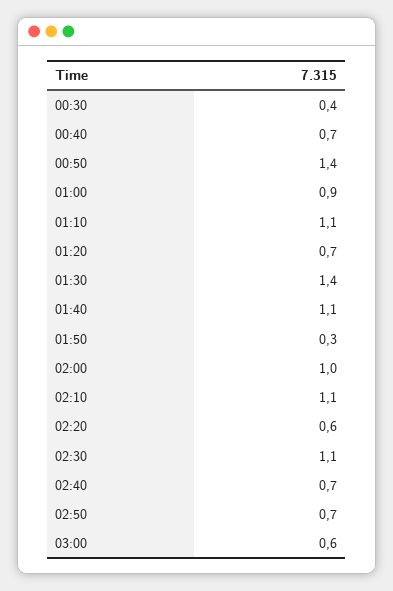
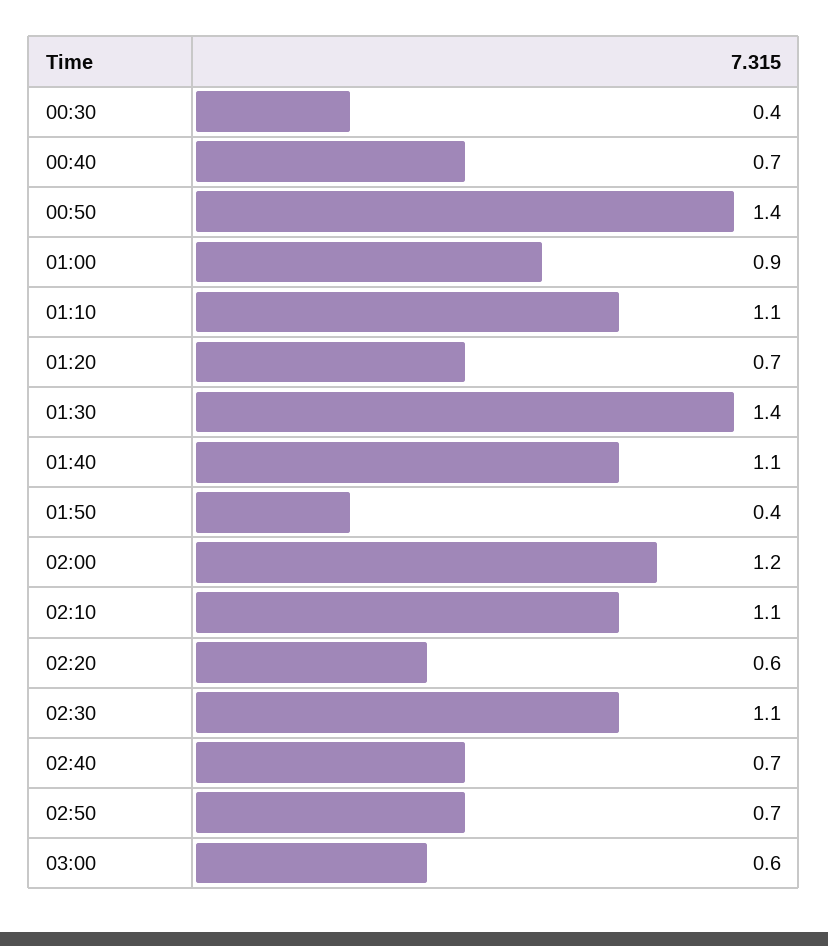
01:50: 0.3 -> 0.4
02:00: 1 -> 1.2

